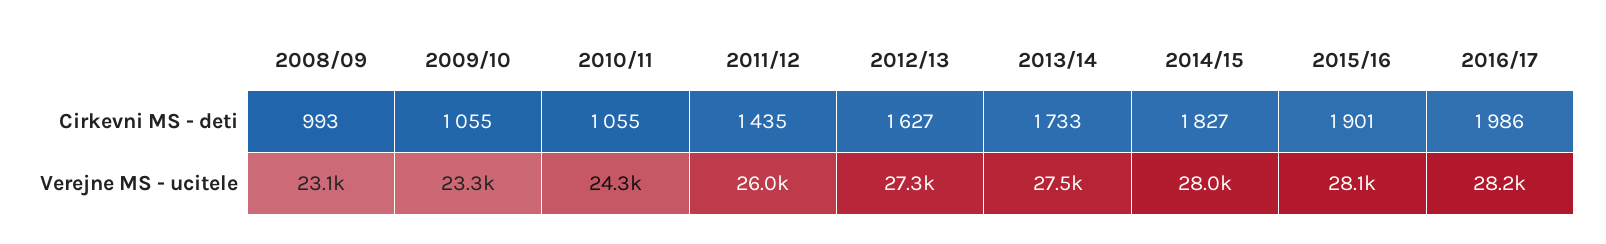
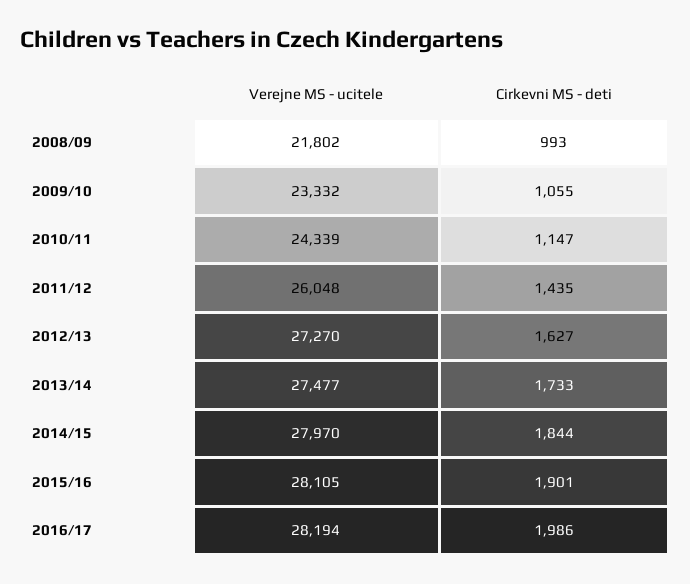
2010/11, Cirkevni MS - deti: 1055 -> 1147
2014/15, Cirkevni MS - deti: 1827 -> 1844
2008/09, Verejne MS - ucitele: 23100 -> 21802

